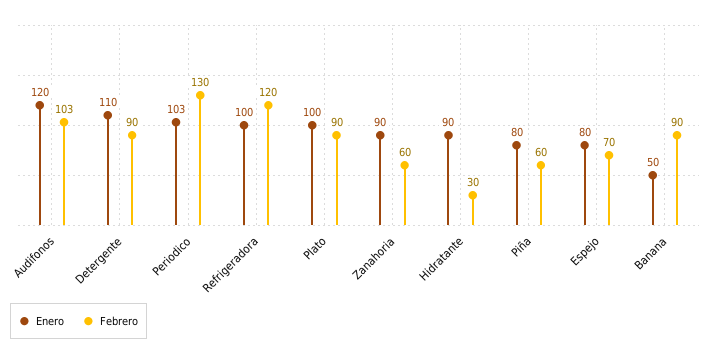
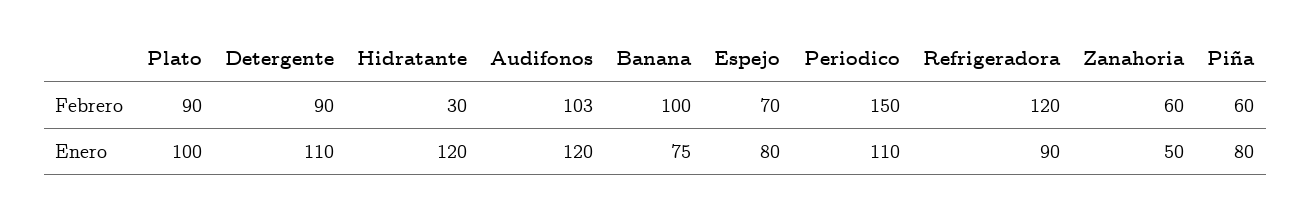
Enero, Periodico: 103 -> 110
Febrero, Periodico: 130 -> 150
Enero, Refrigeradora: 100 -> 90
Enero, Zanahoria: 90 -> 50
Enero, Hidratante: 90 -> 120
Enero, Banana: 50 -> 75
Febrero, Banana: 90 -> 100

